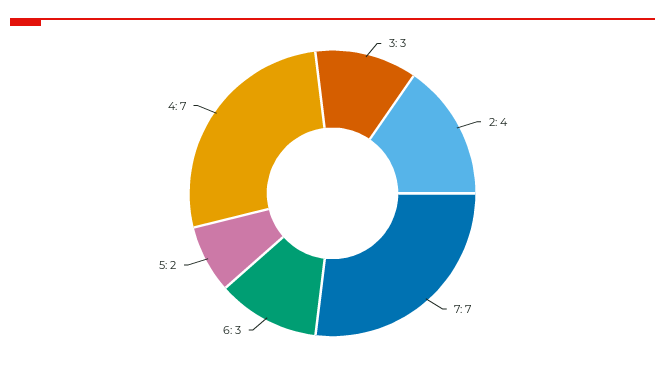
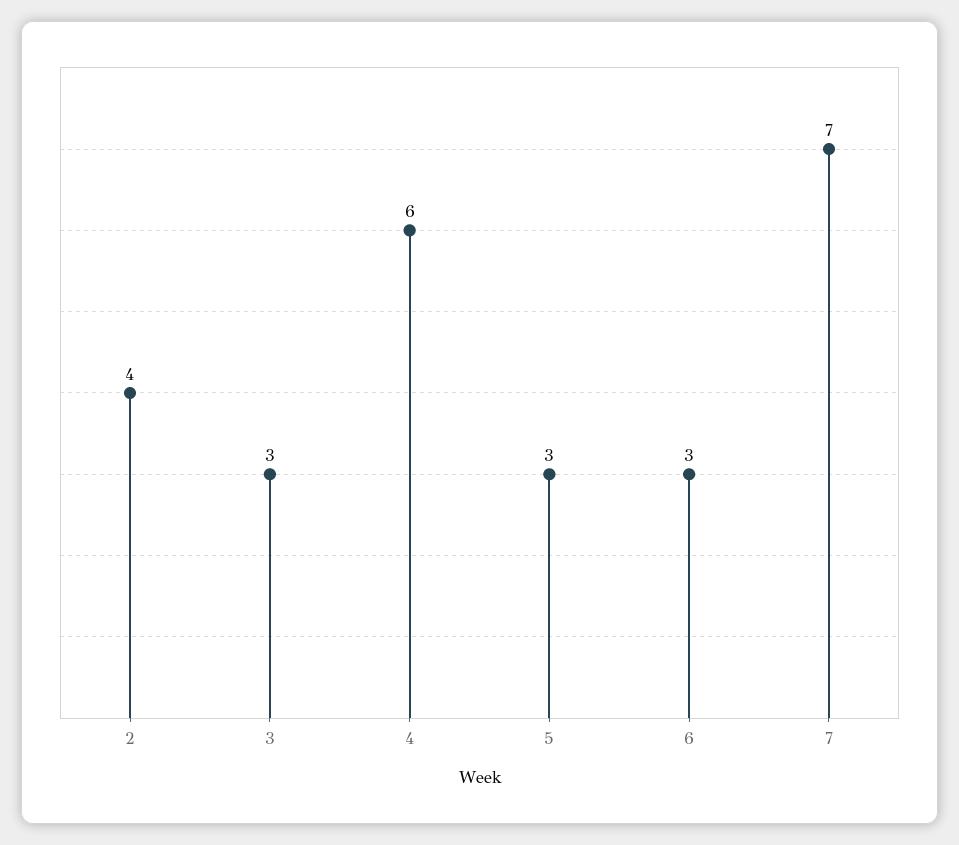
5: 2 -> 3
4: 7 -> 6

